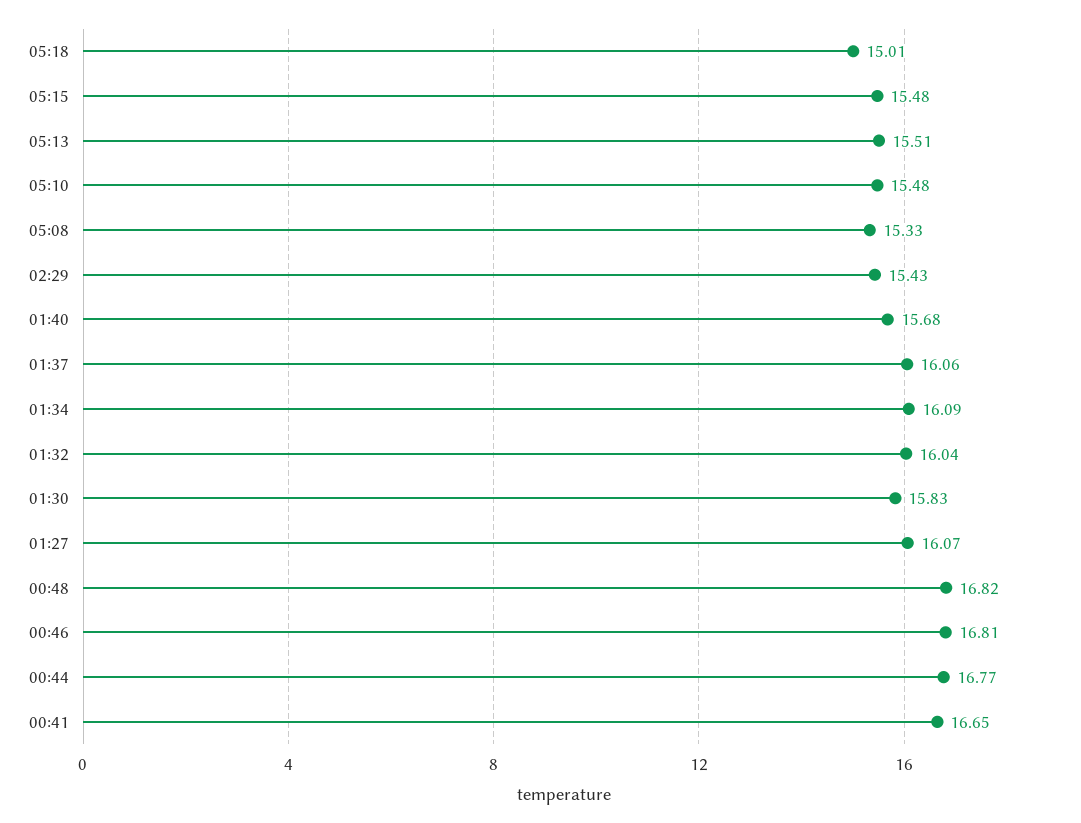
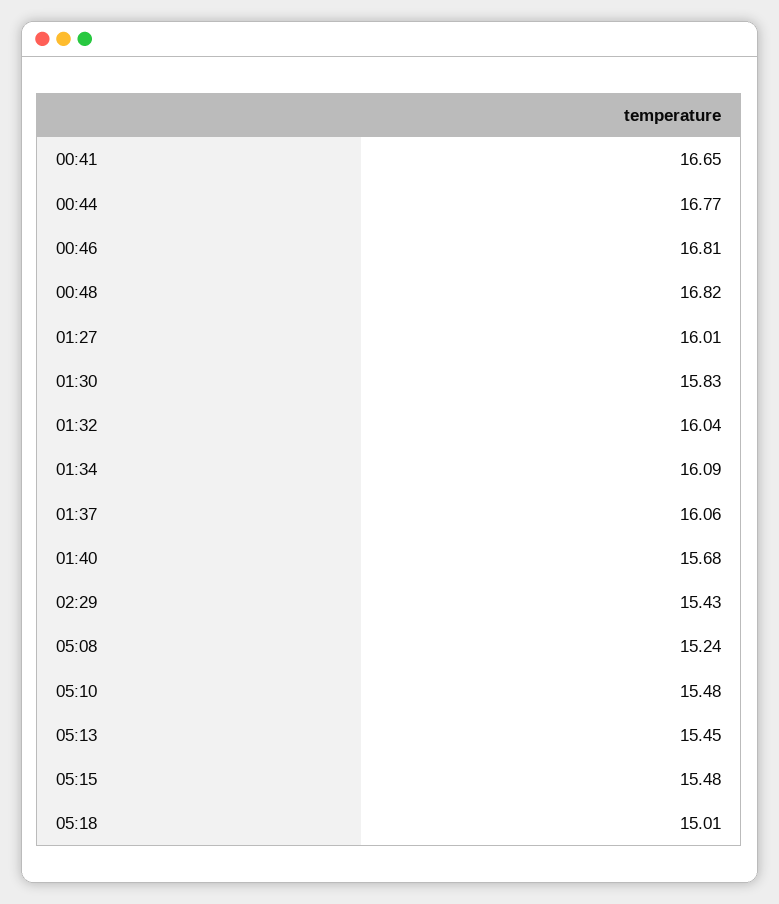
05:13: 15.51 -> 15.45
05:08: 15.33 -> 15.24
01:27: 16.07 -> 16.01

